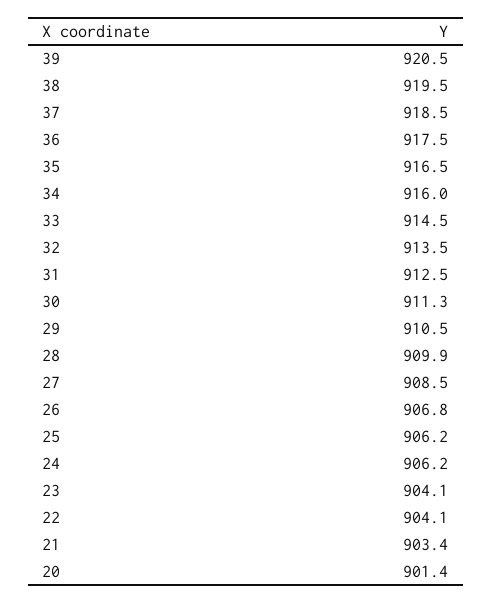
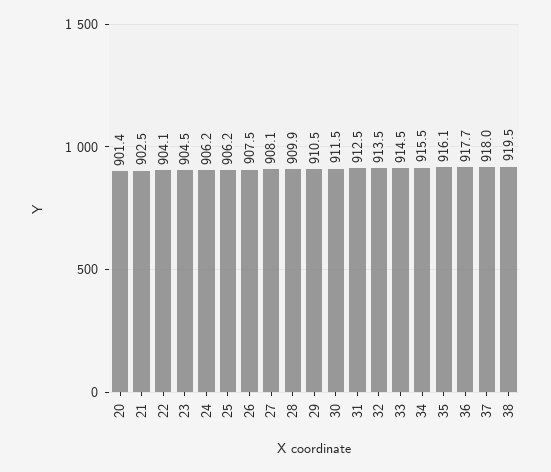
39: 920.5 -> none
37: 918.5 -> 918
36: 917.5 -> 917.7
35: 916.5 -> 916.1
34: 916 -> 915.5
30: 911.3 -> 911.5
27: 908.5 -> 908.1
26: 906.8 -> 907.5
23: 904.1 -> 904.5
21: 903.4 -> 902.5

